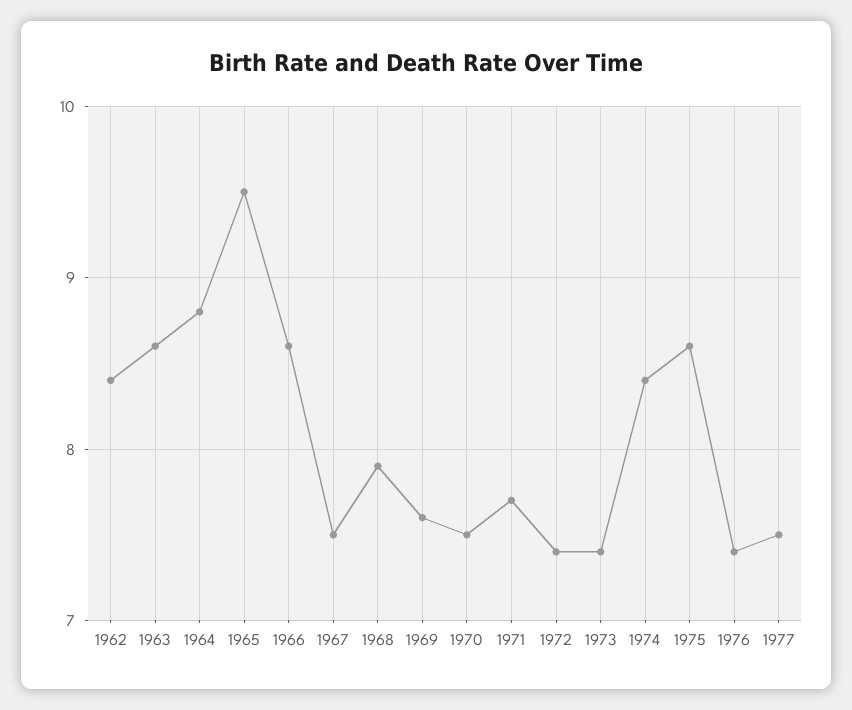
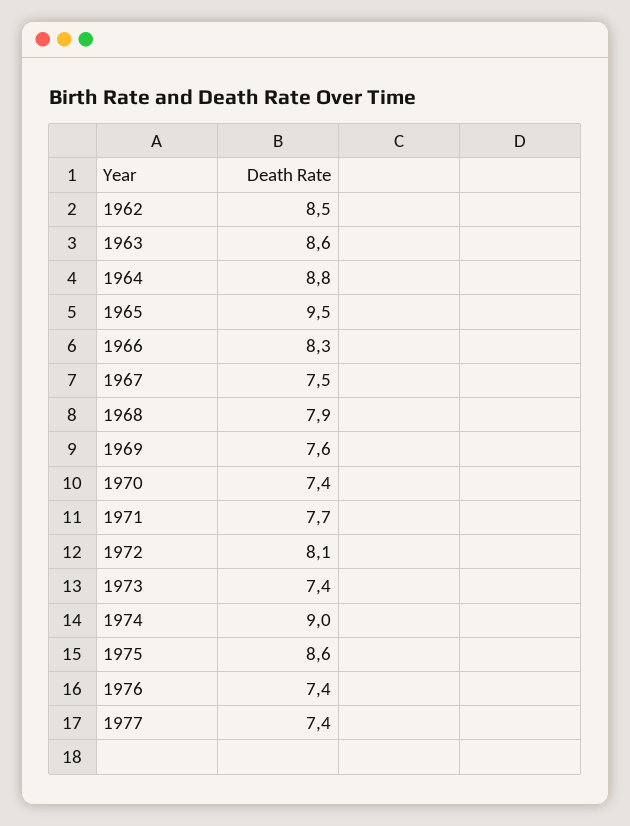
1962: 8.4 -> 8.5
1966: 8.6 -> 8.3
1970: 7.5 -> 7.4
1972: 7.4 -> 8.1
1974: 8.4 -> 9
1977: 7.5 -> 7.4

